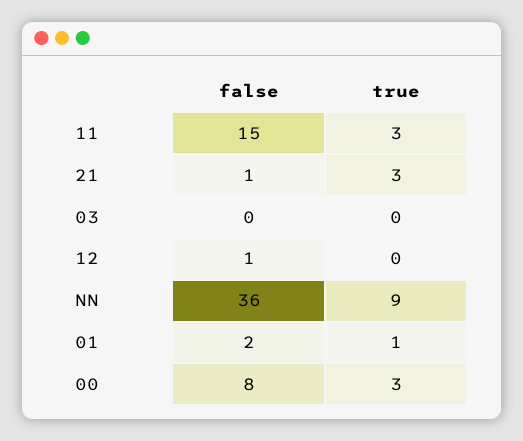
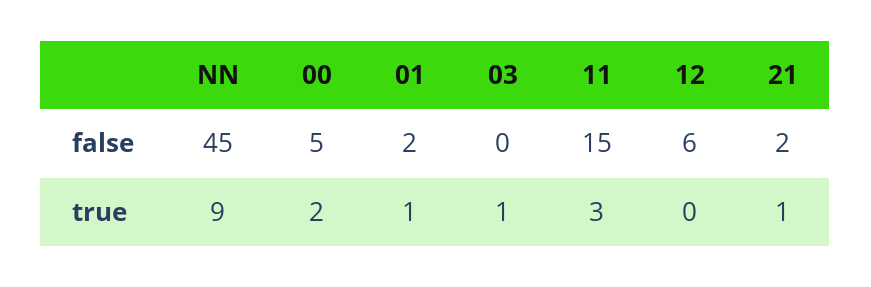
false, 21: 1 -> 2
true, 21: 3 -> 1
true, 03: 0 -> 1
false, 12: 1 -> 6
false, NN: 36 -> 45
false, 00: 8 -> 5
true, 00: 3 -> 2

